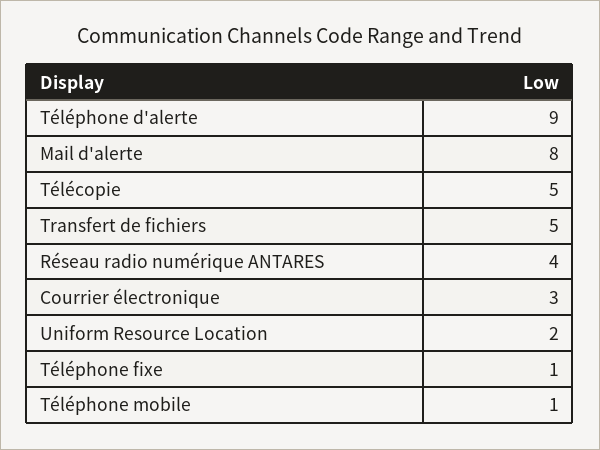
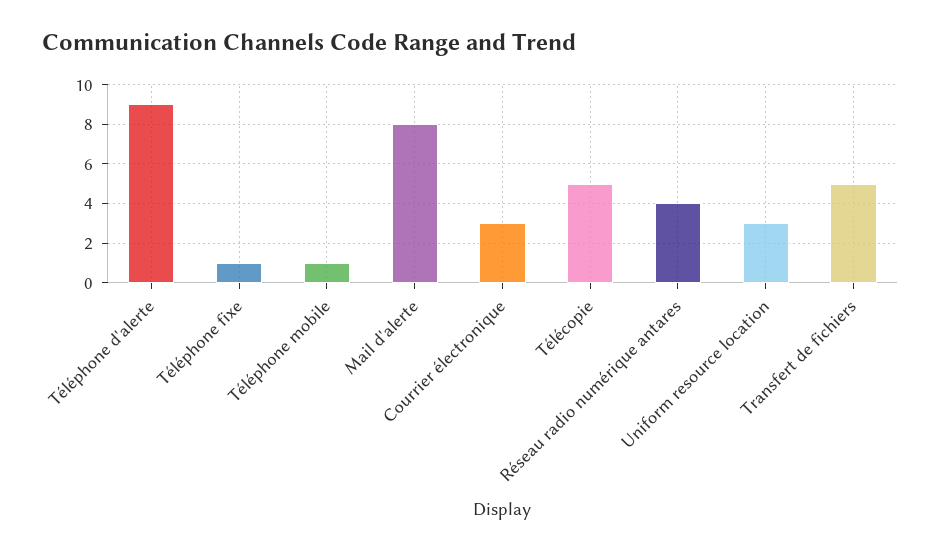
Uniform Resource Location: 2 -> 3

